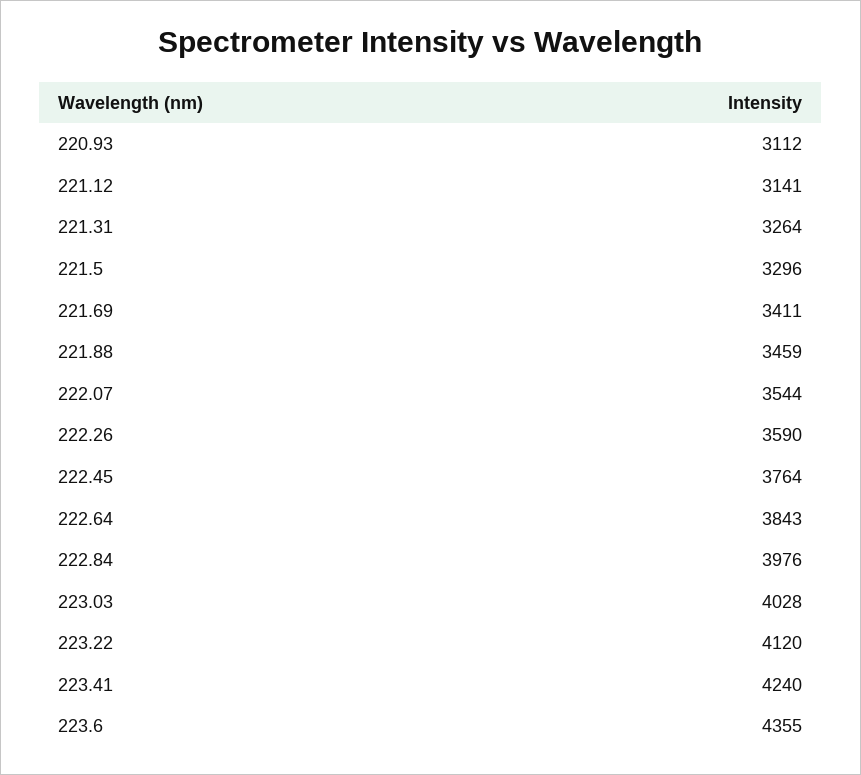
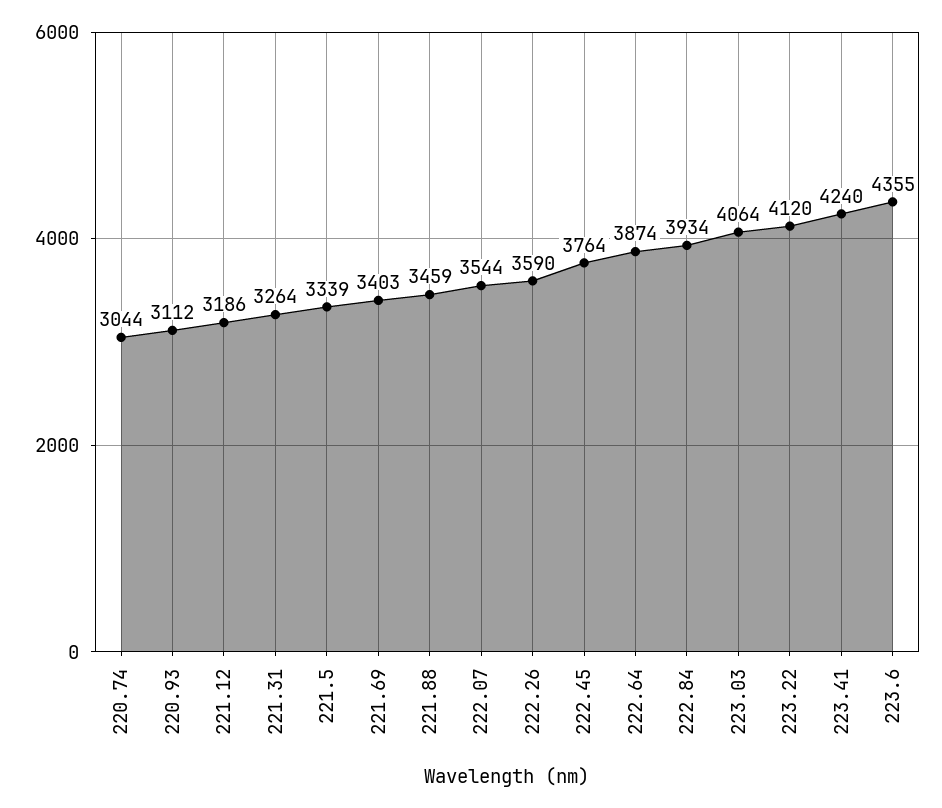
221.12: 3141 -> 3186
221.5: 3296 -> 3339
221.69: 3411 -> 3403
222.64: 3843 -> 3874
222.84: 3976 -> 3934
223.03: 4028 -> 4064
220.74: none -> 3044

